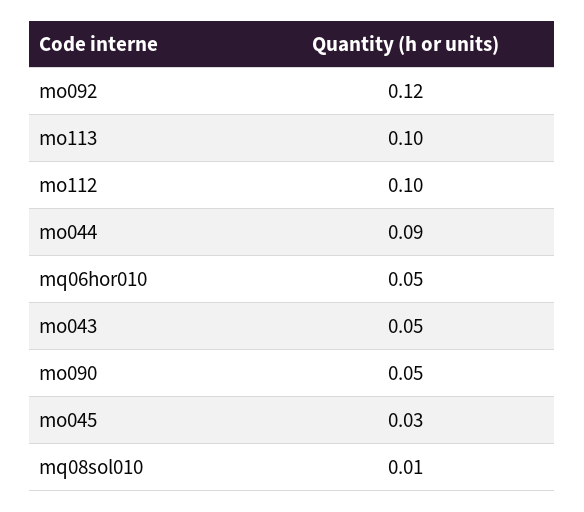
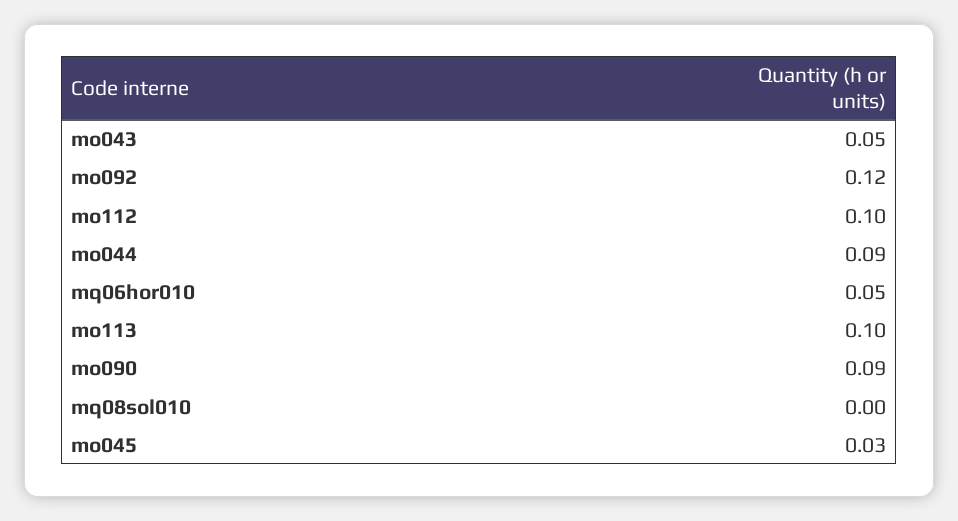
mo090: 0.05 -> 0.09
mq08sol010: 0.01 -> 0

